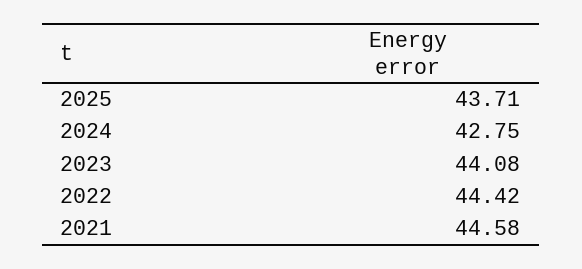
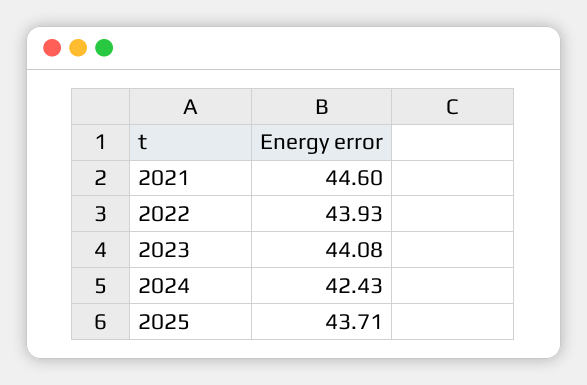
2024: 42.75 -> 42.43
2022: 44.42 -> 43.93
2021: 44.58 -> 44.6

